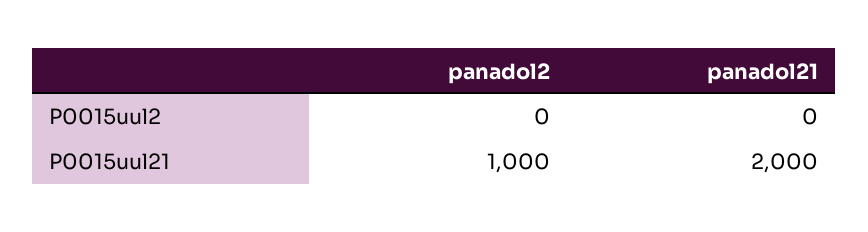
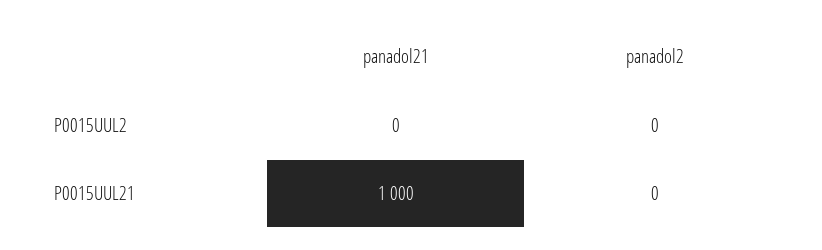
panadol2, P0015uul21: 1000 -> 0
panadol21, P0015uul21: 2000 -> 1000

